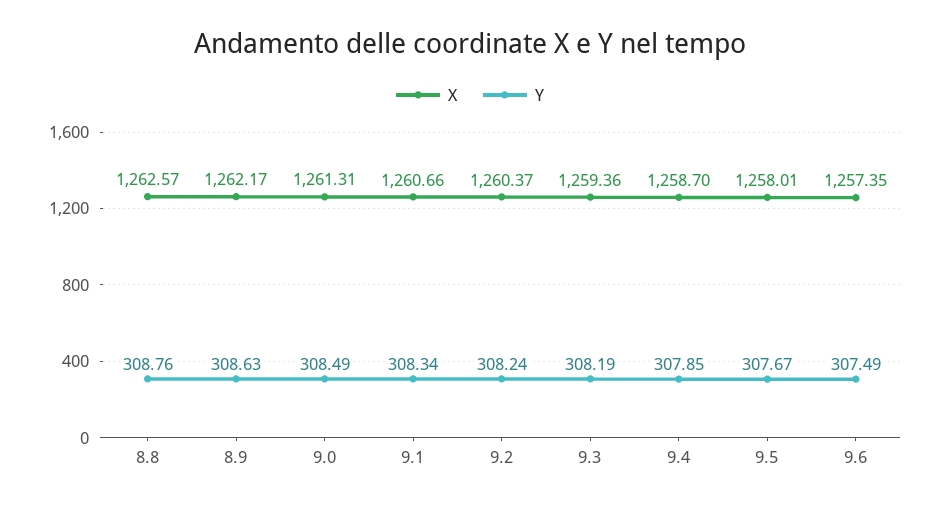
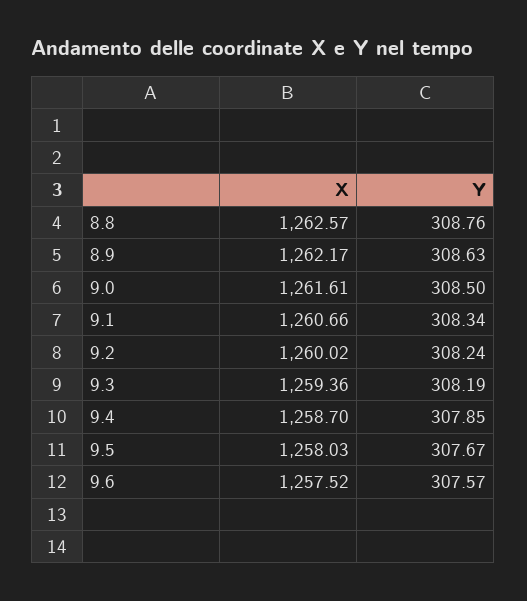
X, 9.0: 1261.31 -> 1261.61
Y, 9.0: 308.49 -> 308.5
X, 9.2: 1260.37 -> 1260.02
X, 9.5: 1258.01 -> 1258.03
X, 9.6: 1257.35 -> 1257.52
Y, 9.6: 307.49 -> 307.57

